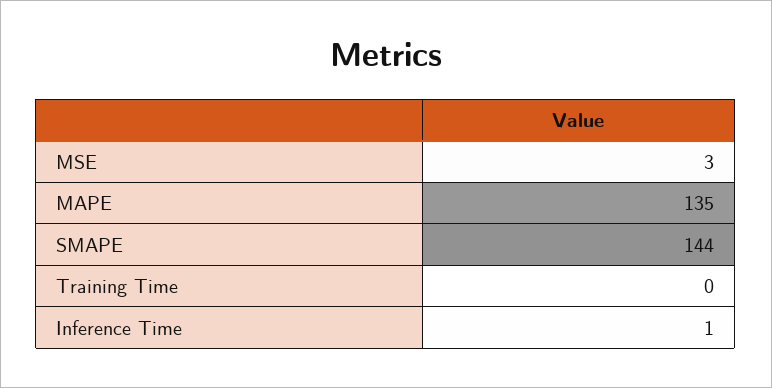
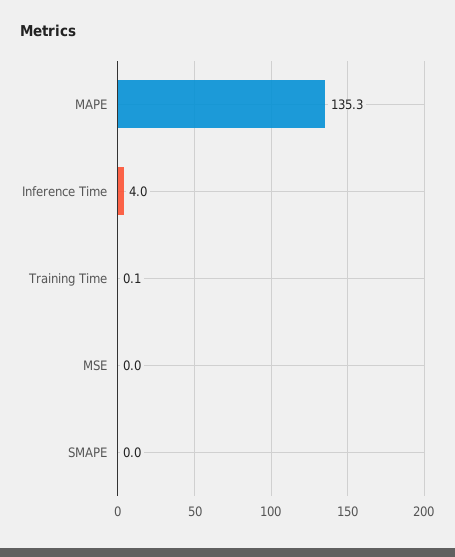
MSE: 3 -> 0
SMAPE: 144 -> 0
Inference Time: 1 -> 4

